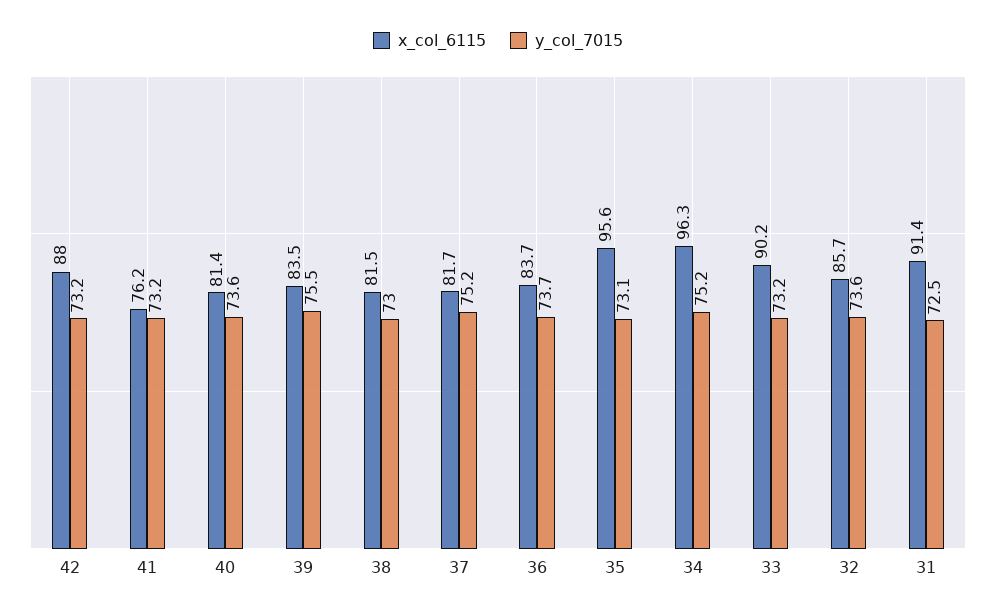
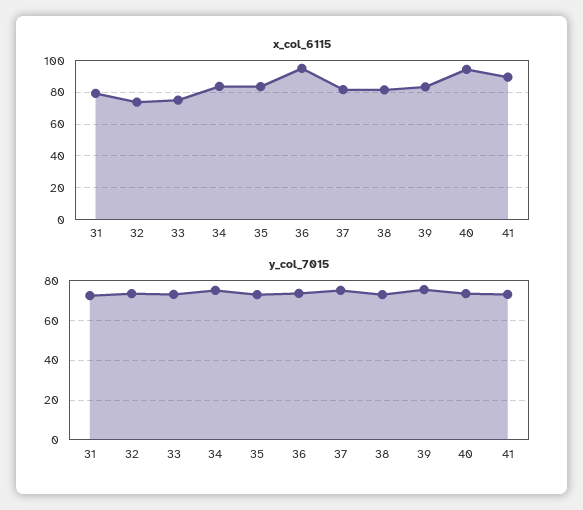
x_col_6115, 42: 88 -> none
y_col_7015, 42: 73.2 -> none
x_col_6115, 41: 76.2 -> 90
x_col_6115, 40: 81.4 -> 95
x_col_6115, 36: 83.7 -> 95
x_col_6115, 35: 95.6 -> 85
x_col_6115, 34: 96.3 -> 85
x_col_6115, 33: 90.2 -> 75
x_col_6115, 32: 85.7 -> 75
x_col_6115, 31: 91.4 -> 80

